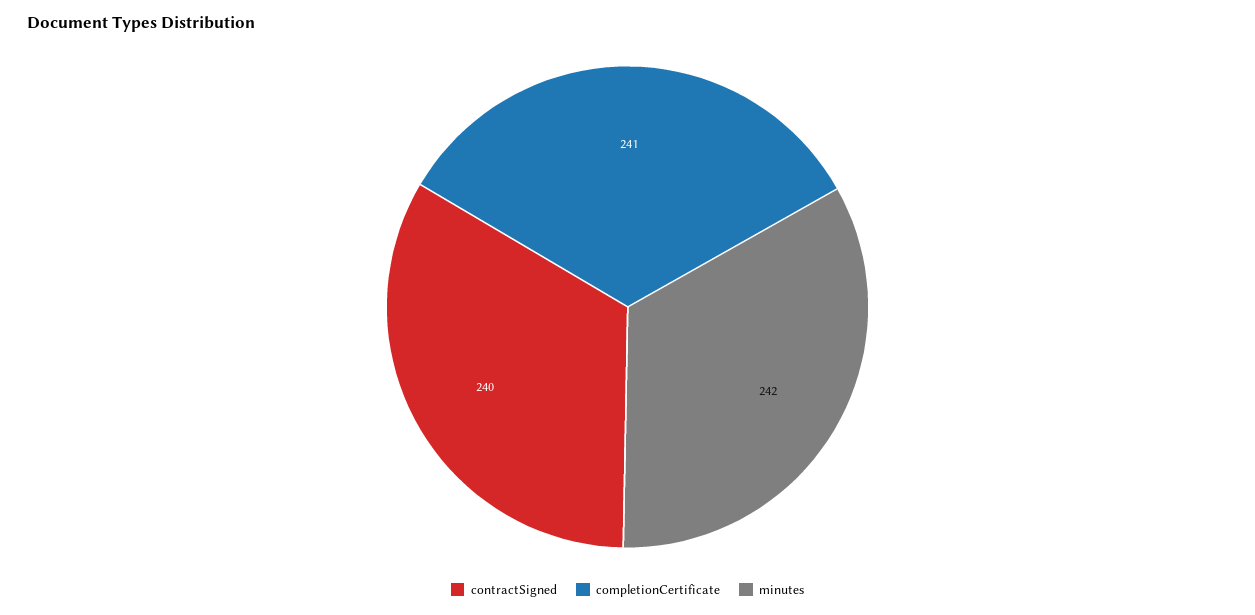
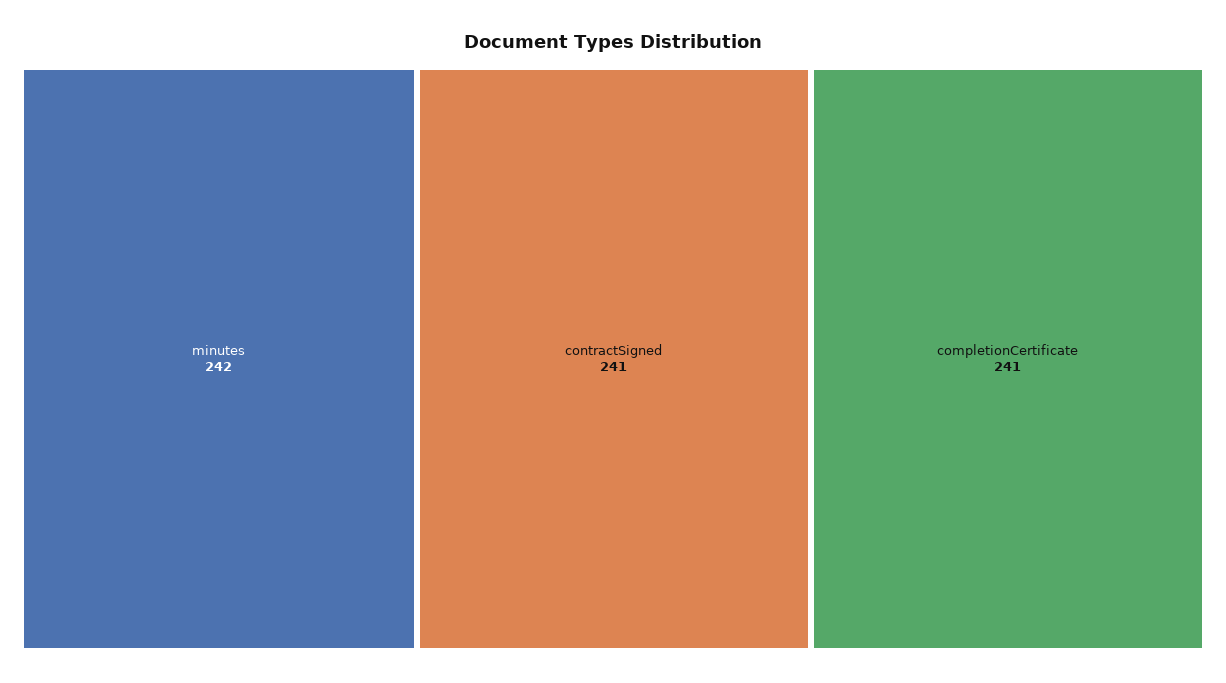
contractSigned: 240 -> 241

